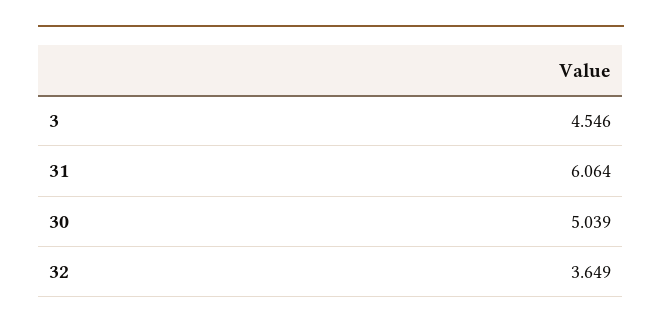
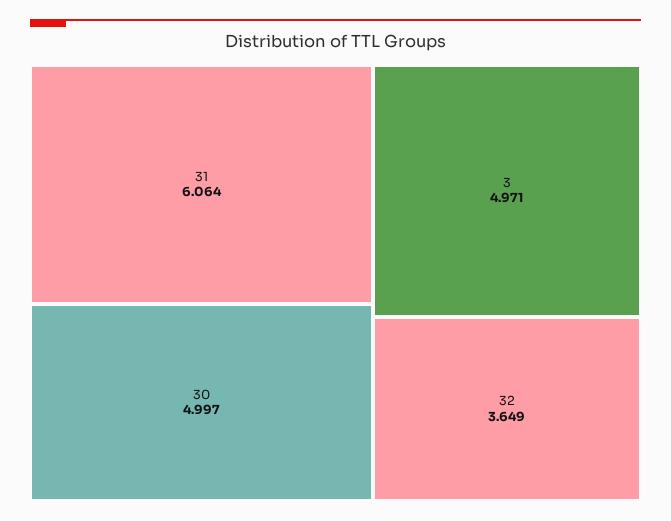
3: 4.546 -> 4.971
30: 5.039 -> 4.997

